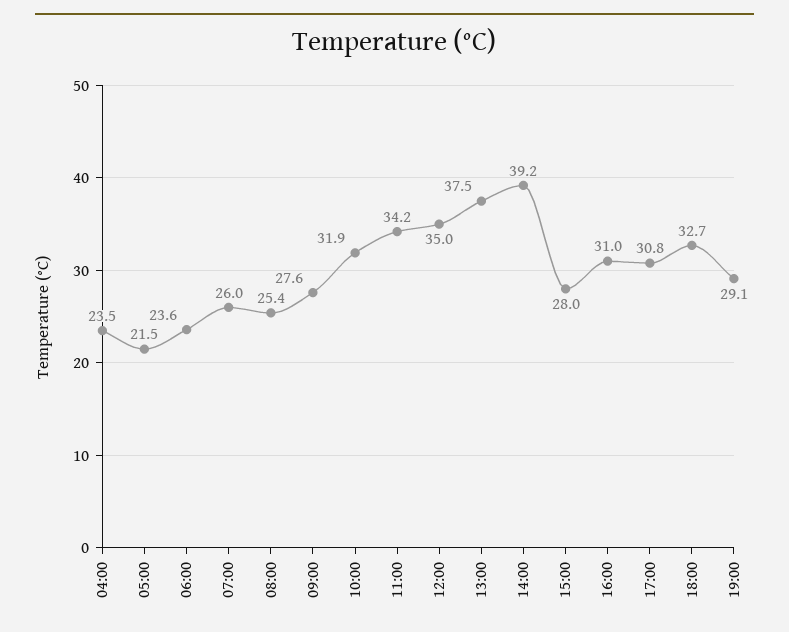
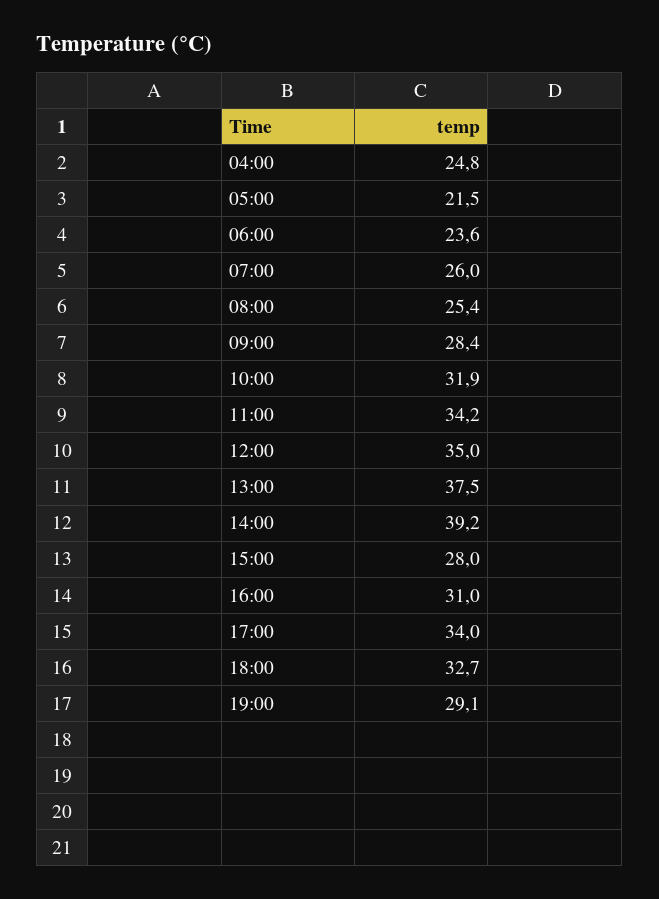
04:00: 23.5 -> 24.8
09:00: 27.6 -> 28.4
17:00: 30.8 -> 34

